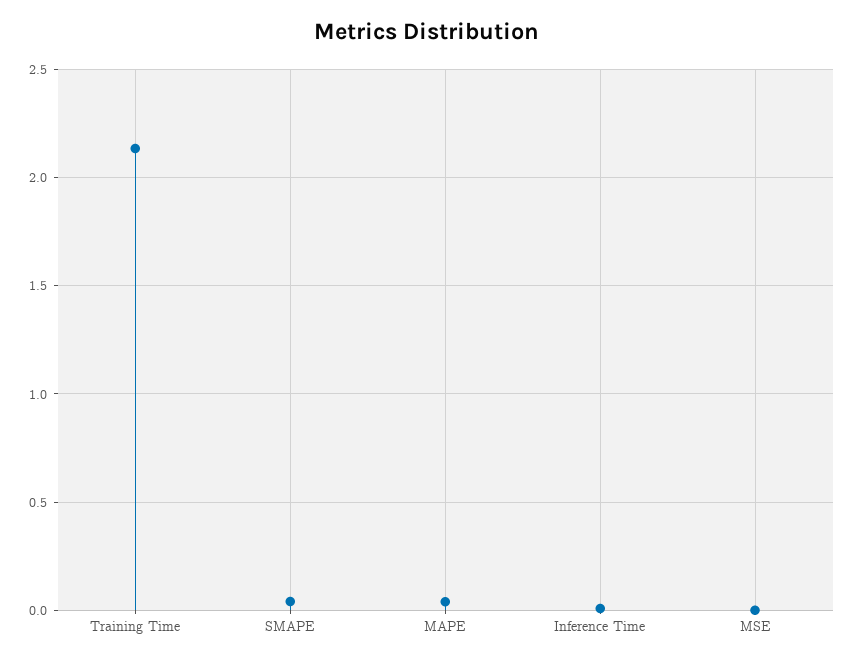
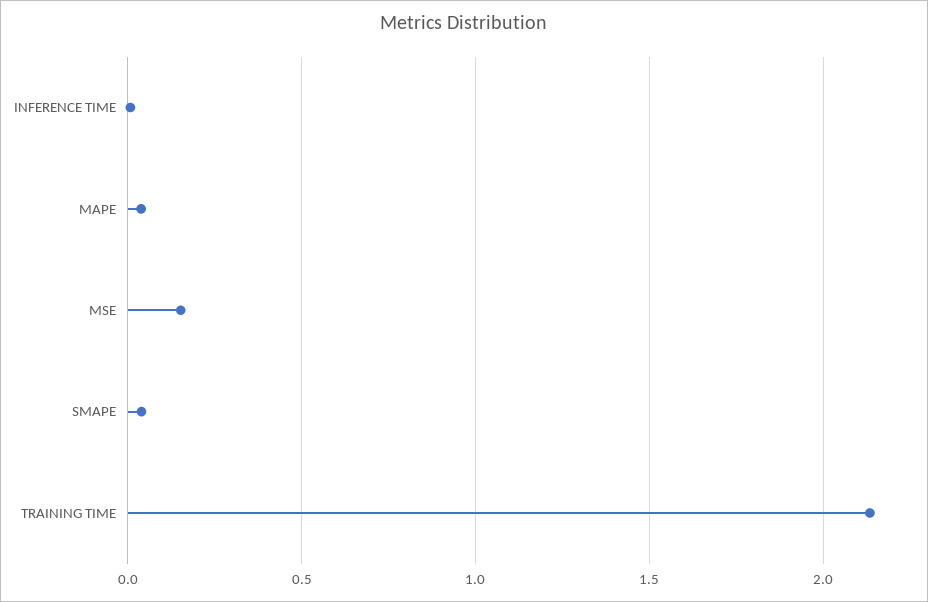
MSE: 0 -> 0.15

